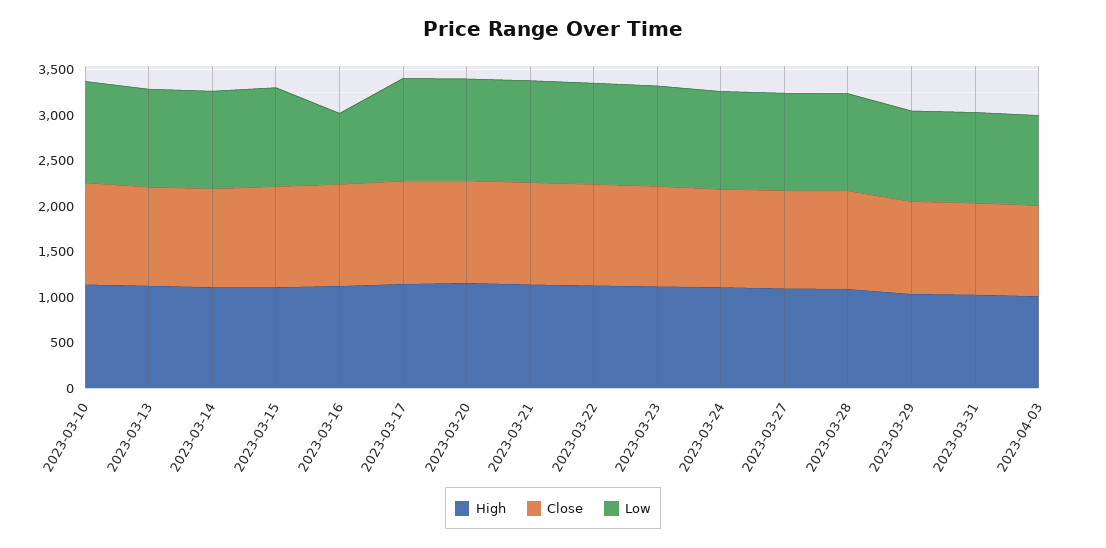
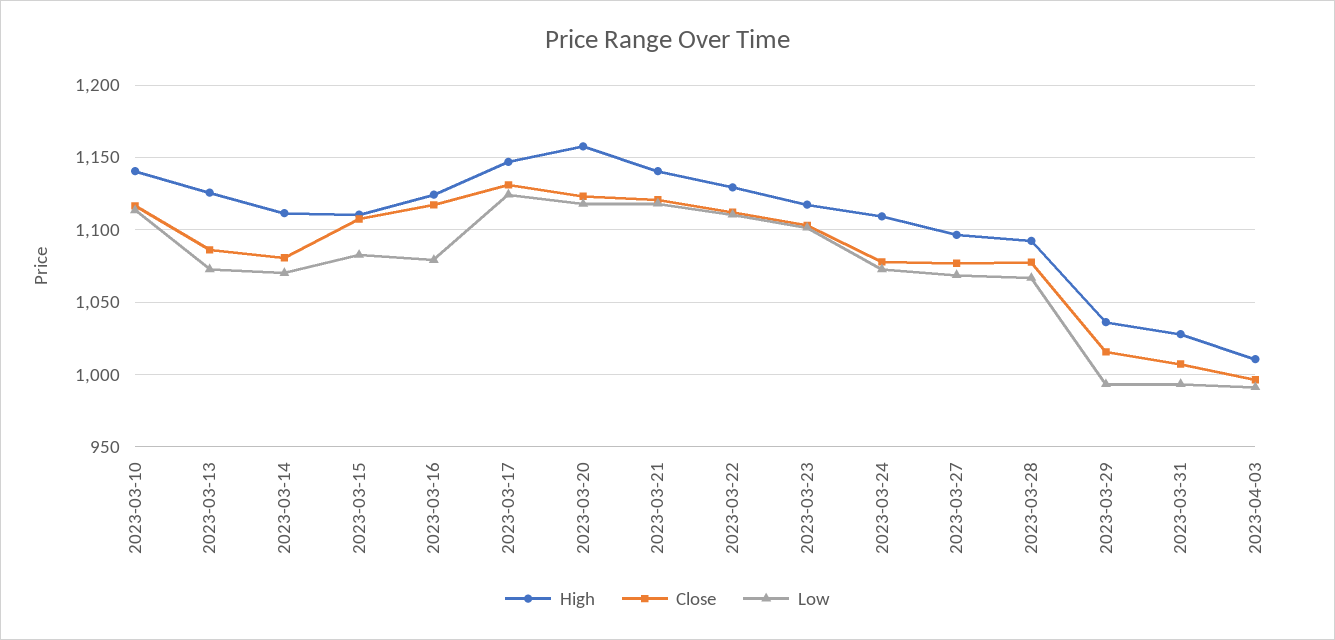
Low, 2023-03-16: 800 -> 1080

